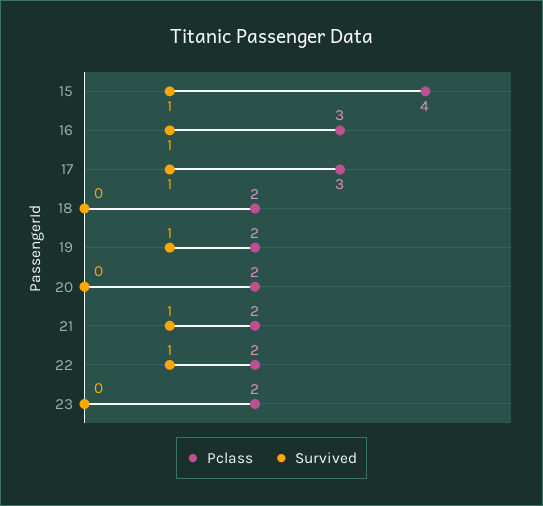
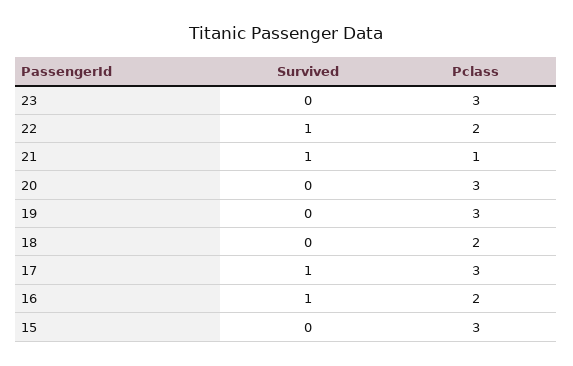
Pclass, 15: 4 -> 3
Survived, 15: 1 -> 0
Pclass, 16: 3 -> 2
Pclass, 19: 2 -> 3
Survived, 19: 1 -> 0
Pclass, 20: 2 -> 3
Pclass, 21: 2 -> 1
Pclass, 23: 2 -> 3

